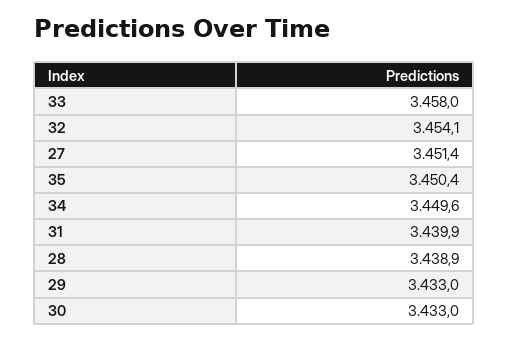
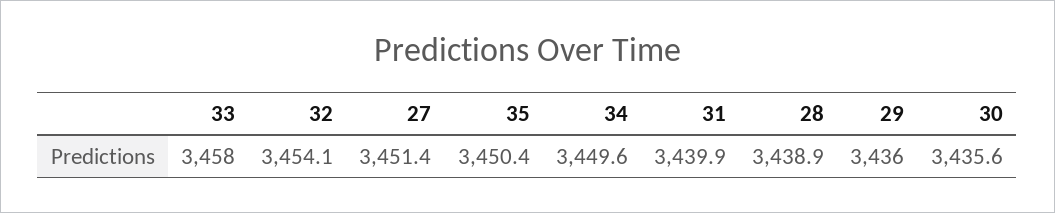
29: 3433 -> 3436
30: 3433 -> 3435.6

